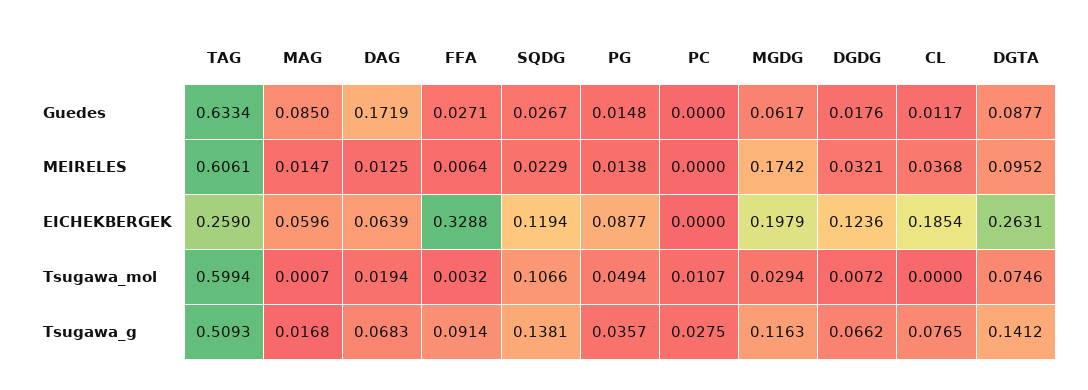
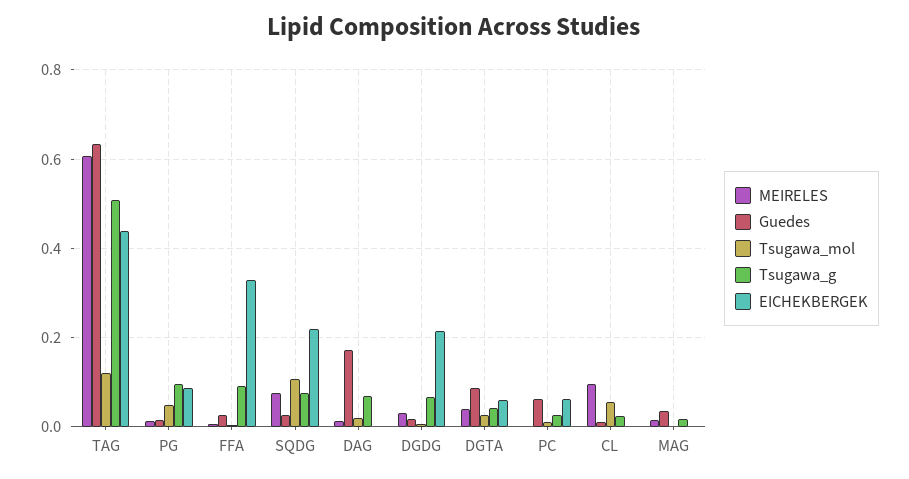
Guedes, MAG: 0.085 -> 0.04
Guedes, PC: 0 -> 0.06
Guedes, MGDG: 0.0617 -> none
MEIRELES, SQDG: 0.0229 -> 0.08
MEIRELES, MGDG: 0.1742 -> none
MEIRELES, CL: 0.0368 -> 0.1
MEIRELES, DGTA: 0.0952 -> 0.04
EICHEKBERGEK, TAG: 0.259 -> 0.44
EICHEKBERGEK, MAG: 0.0596 -> 0
EICHEKBERGEK, DAG: 0.0639 -> 0
EICHEKBERGEK, SQDG: 0.1194 -> 0.22
EICHEKBERGEK, PC: 0 -> 0.06
EICHEKBERGEK, MGDG: 0.1979 -> none
EICHEKBERGEK, DGDG: 0.1236 -> 0.22
EICHEKBERGEK, CL: 0.1854 -> 0
EICHEKBERGEK, DGTA: 0.2631 -> 0.06
Tsugawa_mol, TAG: 0.5994 -> 0.12
Tsugawa_mol, MGDG: 0.0294 -> none
Tsugawa_mol, CL: 0 -> 0.06
Tsugawa_mol, DGTA: 0.0746 -> 0.02
Tsugawa_g, SQDG: 0.1381 -> 0.08
Tsugawa_g, PG: 0.0357 -> 0.1
Tsugawa_g, MGDG: 0.1163 -> none
Tsugawa_g, CL: 0.0765 -> 0.02
Tsugawa_g, DGTA: 0.1412 -> 0.04

